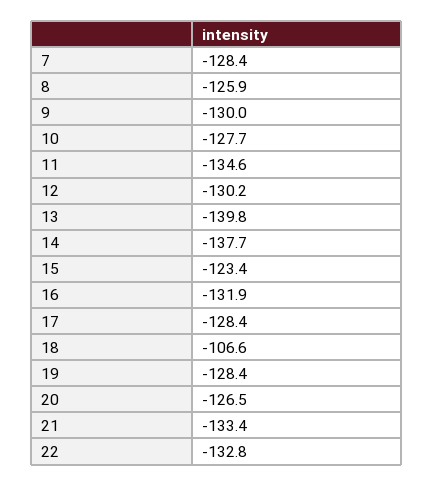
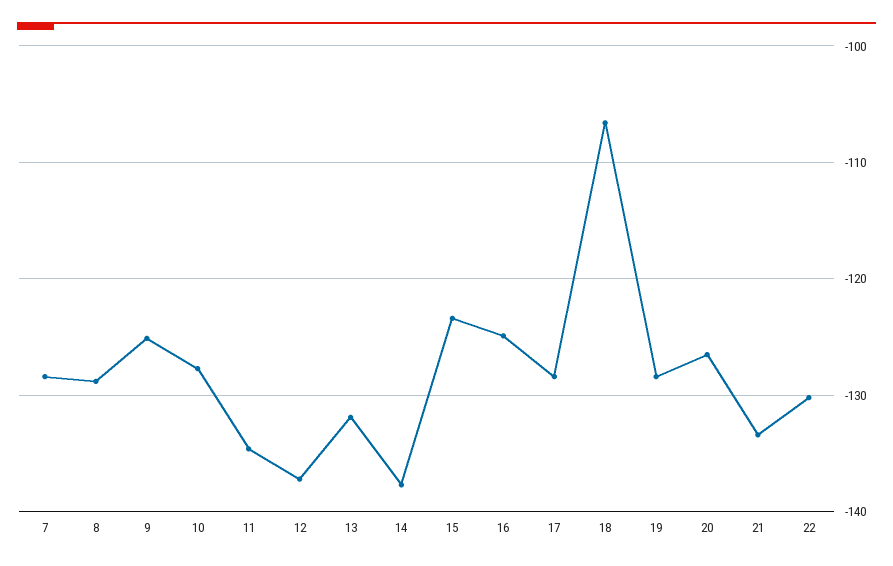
8: -125.9 -> -129
9: -130 -> -125
12: -130.2 -> -137
13: -139.8 -> -132
16: -131.9 -> -125
22: -132.8 -> -130

